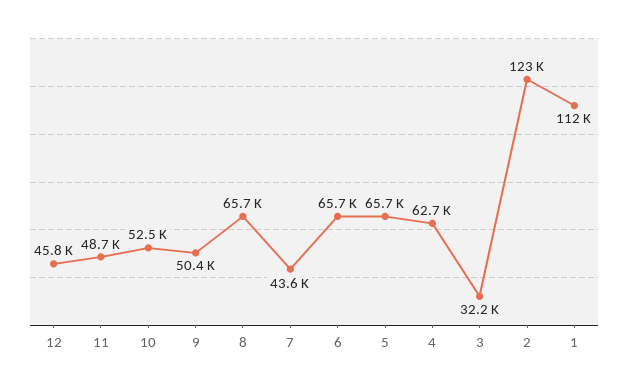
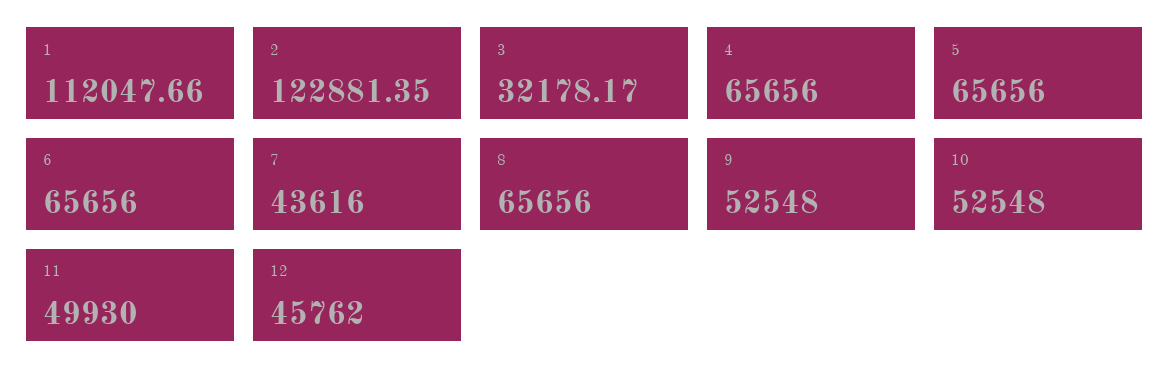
11: 48700 -> 49930
9: 50400 -> 52548
4: 62700 -> 65656

